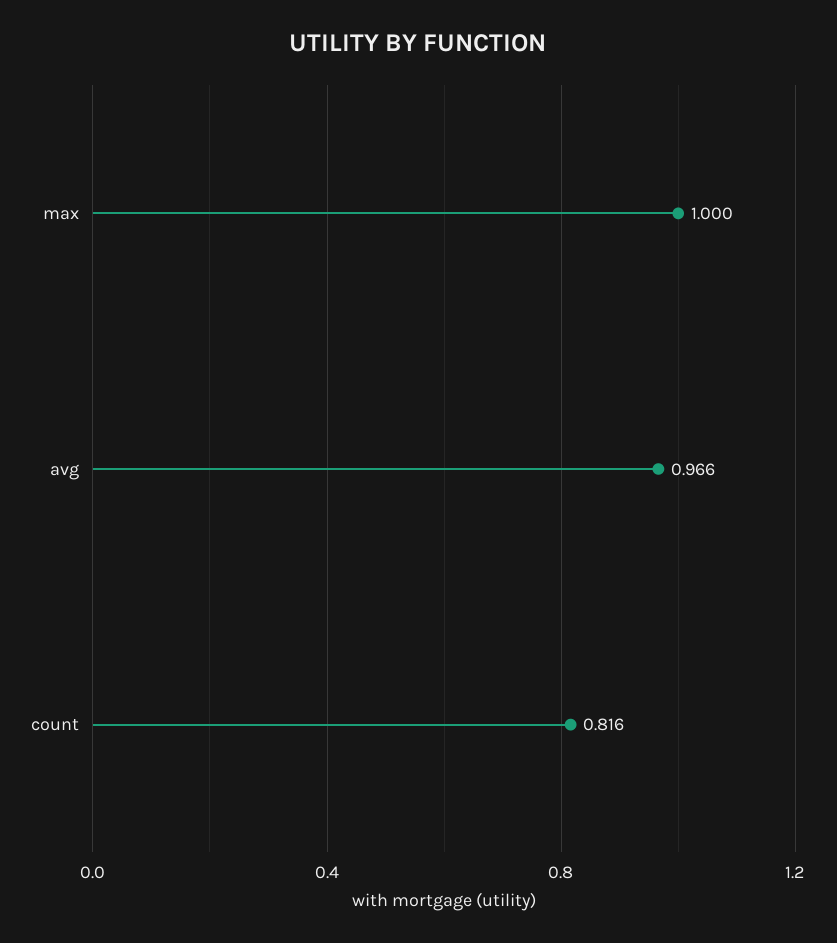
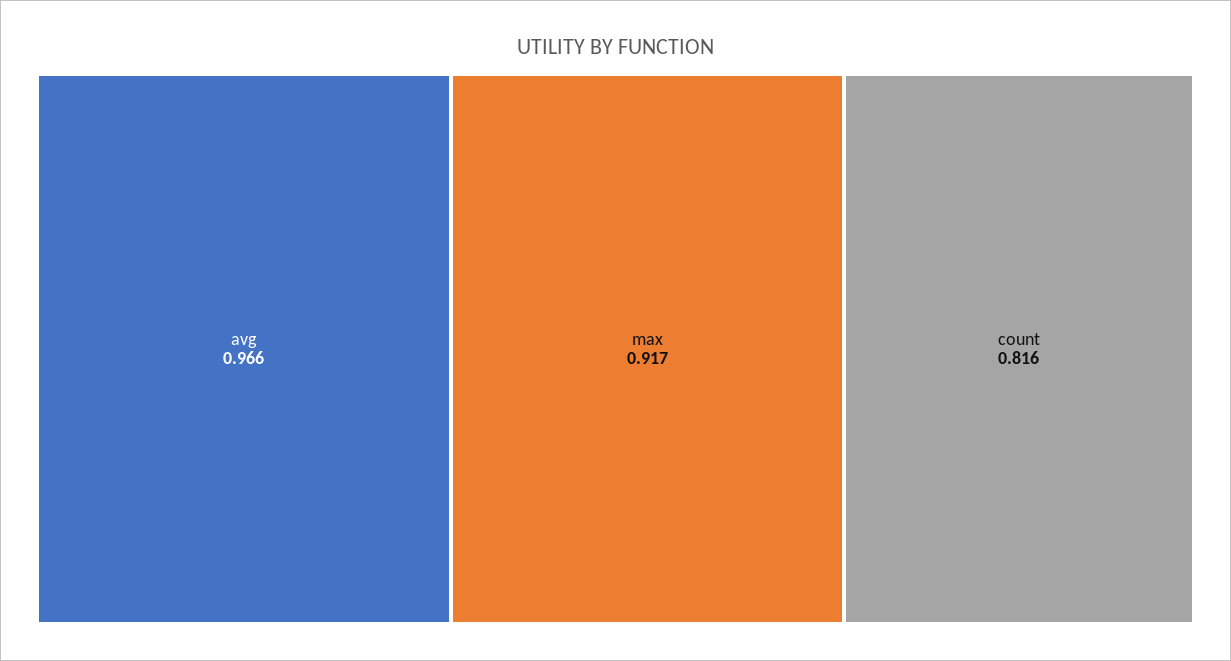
max: 1 -> 0.917

